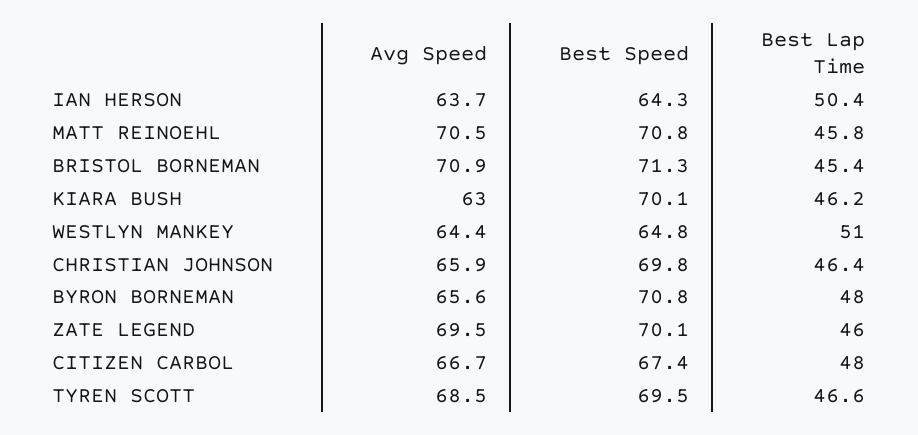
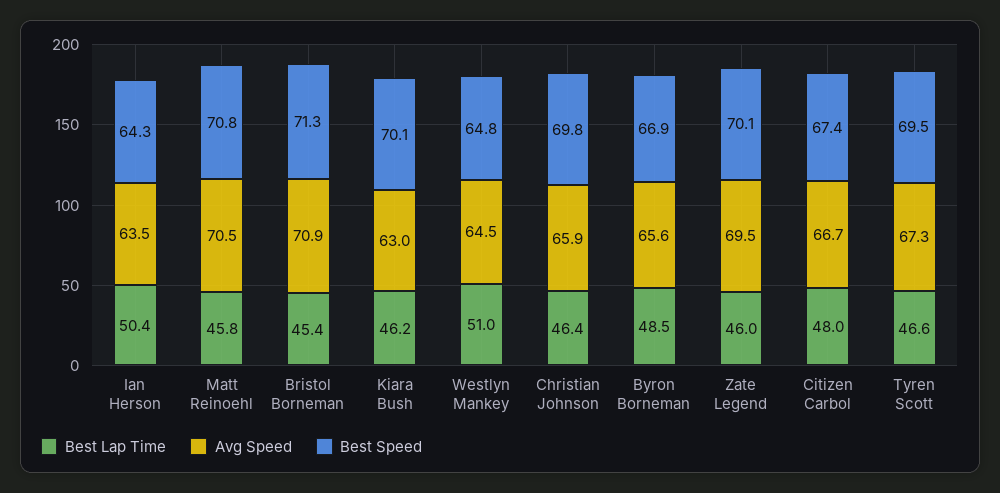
Avg Speed, IAN HERSON: 63.7 -> 63.5
Avg Speed, WESTLYN MANKEY: 64.4 -> 64.5
Best Speed, BYRON BORNEMAN: 70.8 -> 66.9
Best Lap Time, BYRON BORNEMAN: 48 -> 48.5
Avg Speed, TYREN SCOTT: 68.5 -> 67.3

